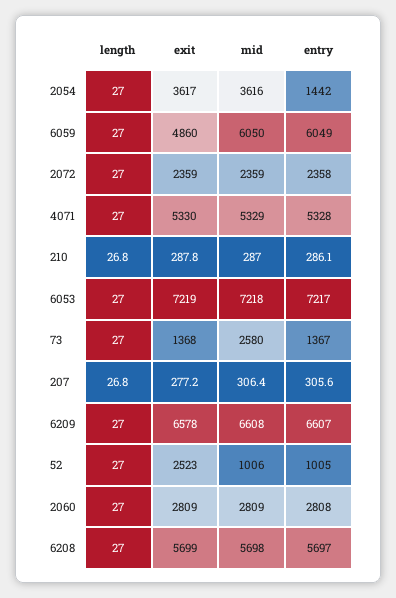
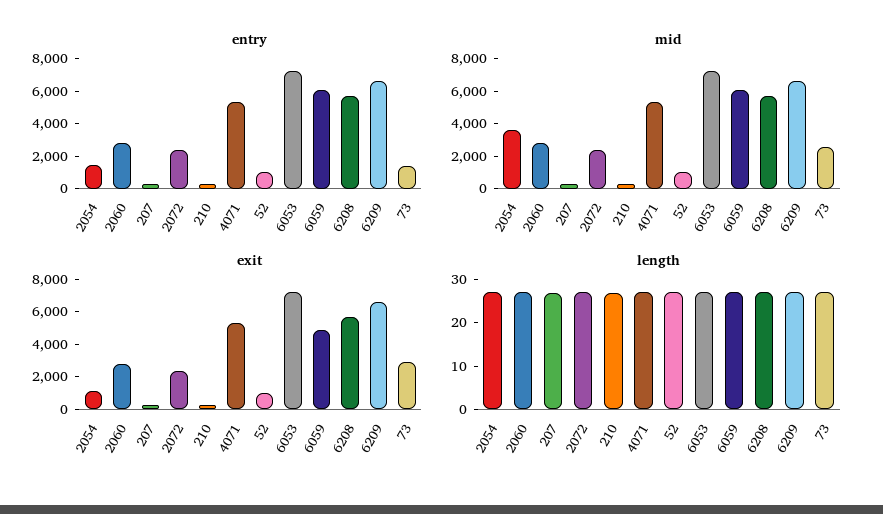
exit, 2054: 3617 -> 1000
exit, 73: 1368 -> 3000
exit, 52: 2523 -> 1000

